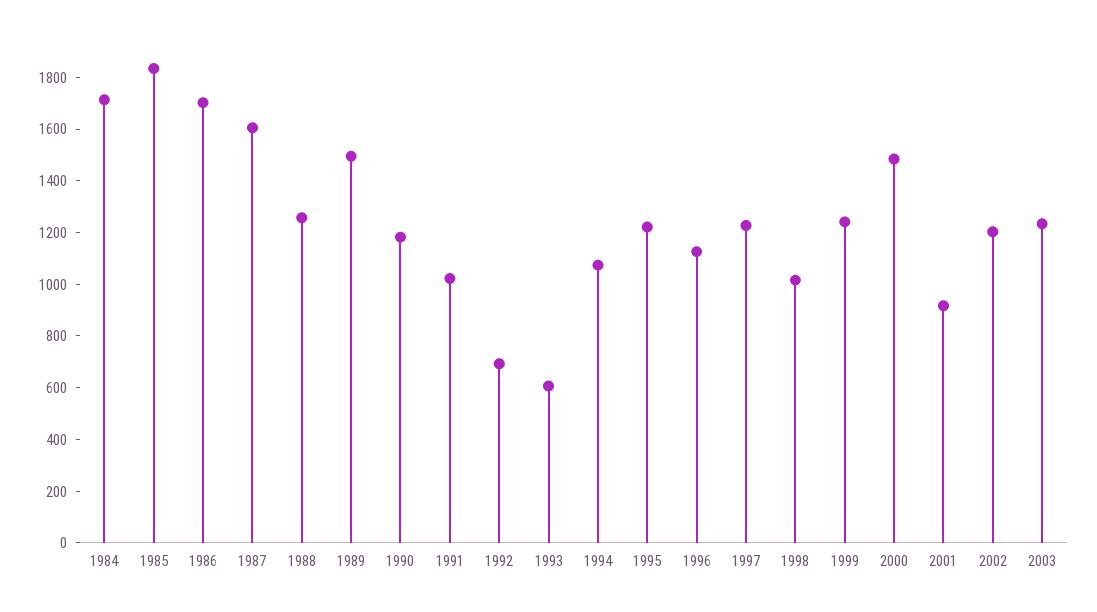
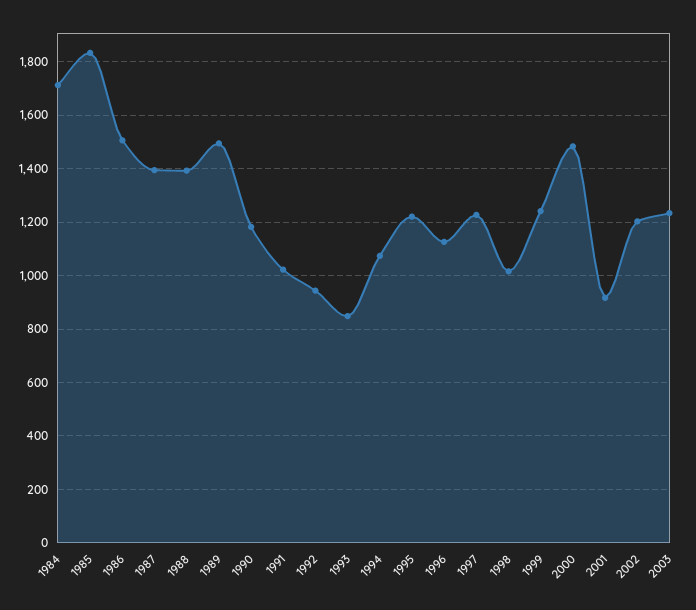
1986: 1700 -> 1500
1987: 1600 -> 1400
1988: 1250 -> 1400
1992: 700 -> 950
1993: 600 -> 850

